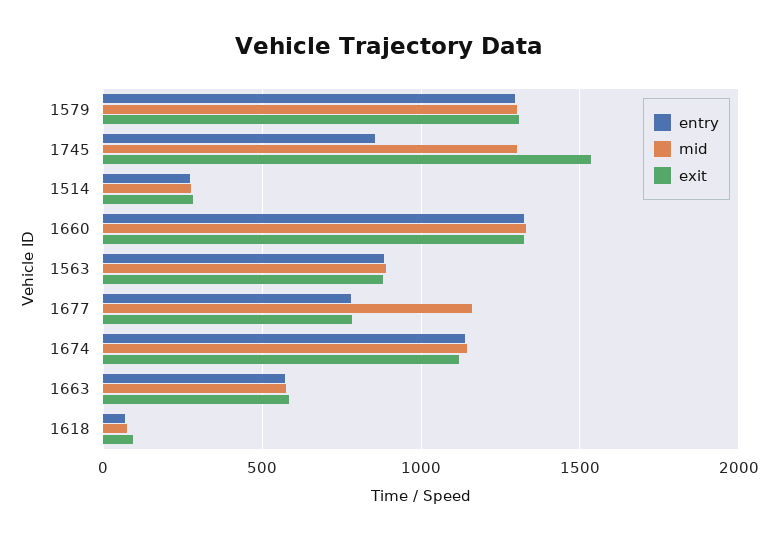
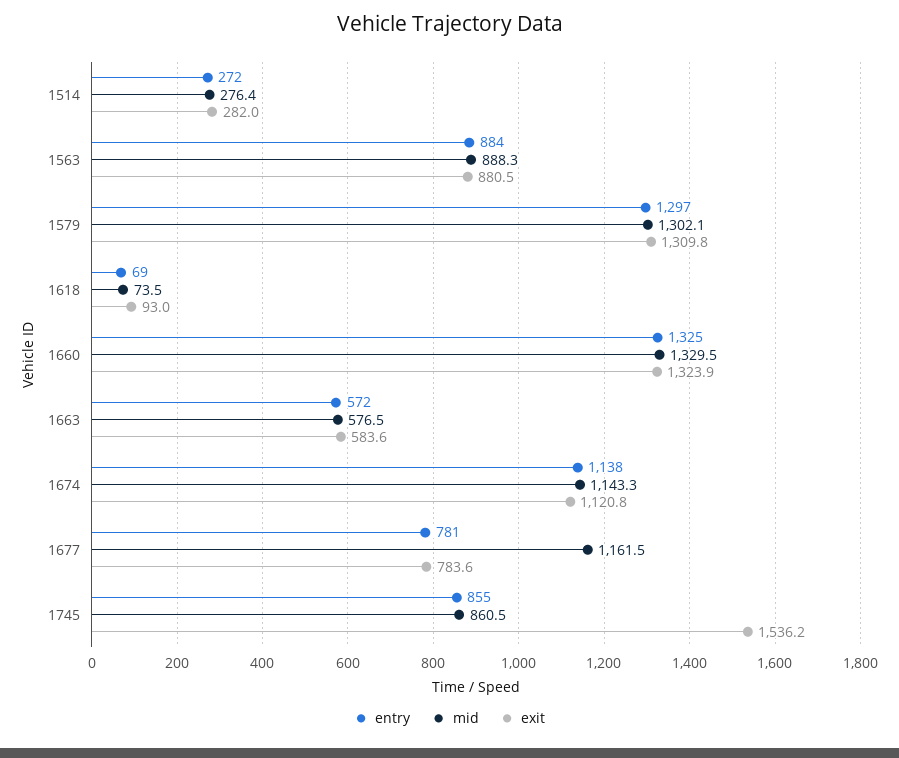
mid, 1745: 1300 -> 860.5

